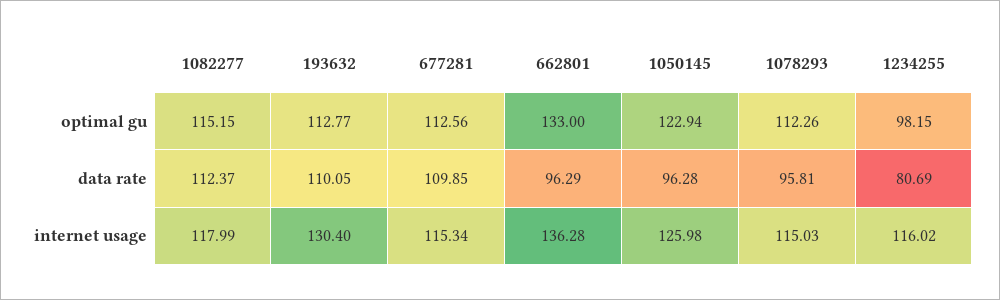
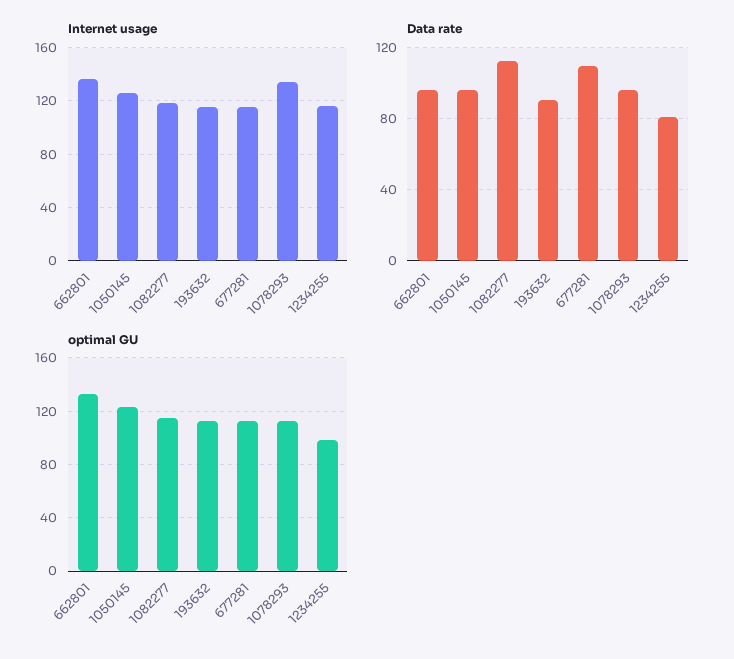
data rate, 193632: 110.05 -> 90
internet usage, 193632: 130.4 -> 115
internet usage, 1078293: 115.03 -> 135

